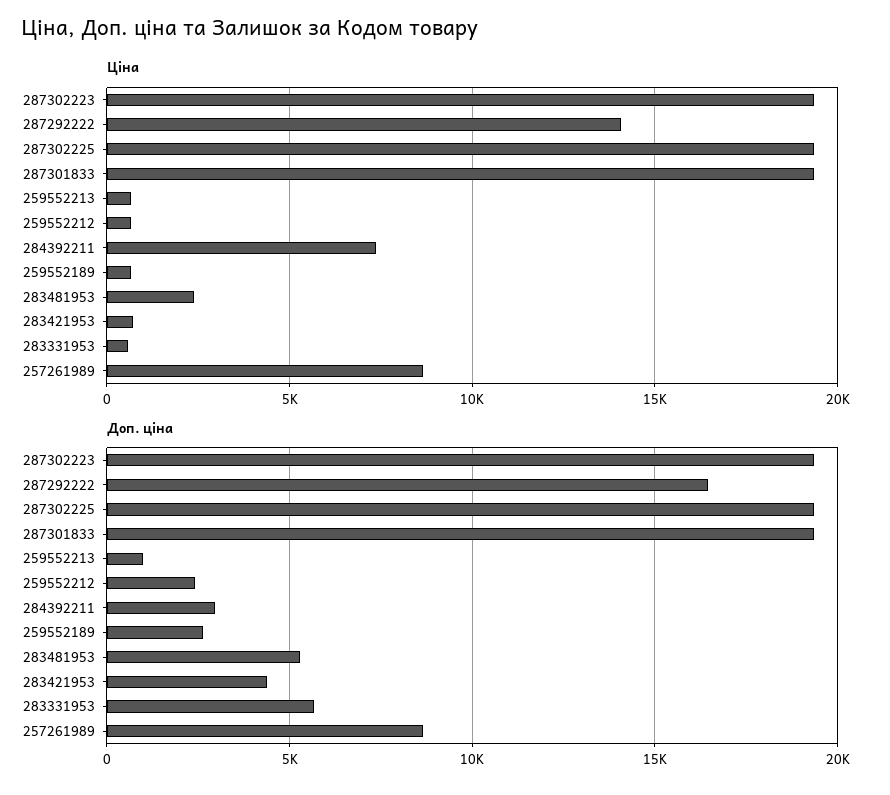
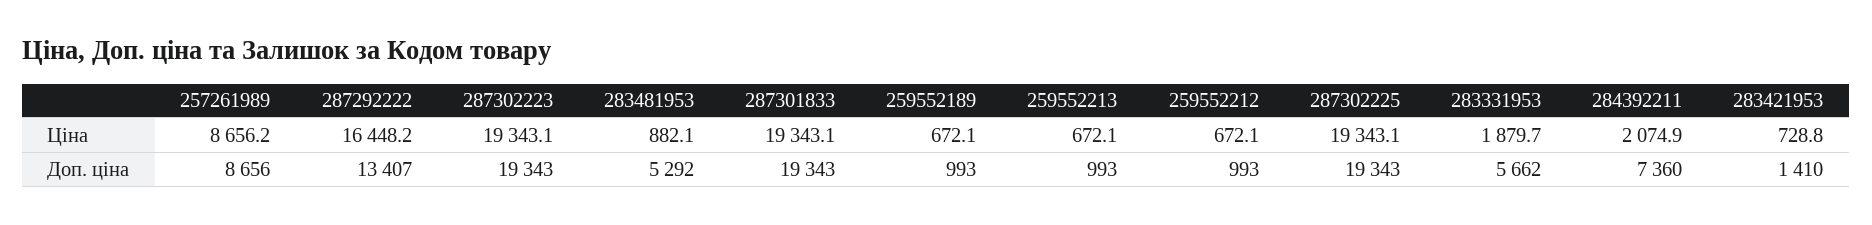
Ціна, 287292222: 14000 -> 16448.2
Ціна, 284392211: 7500 -> 2074.9
Ціна, 283481953: 2500 -> 882.1
Ціна, 283331953: 500 -> 1879.7
Доп. ціна, 287292222: 16500 -> 13407
Доп. ціна, 259552212: 2500 -> 993
Доп. ціна, 284392211: 3000 -> 7360
Доп. ціна, 259552189: 2500 -> 993
Доп. ціна, 283421953: 4500 -> 1410

